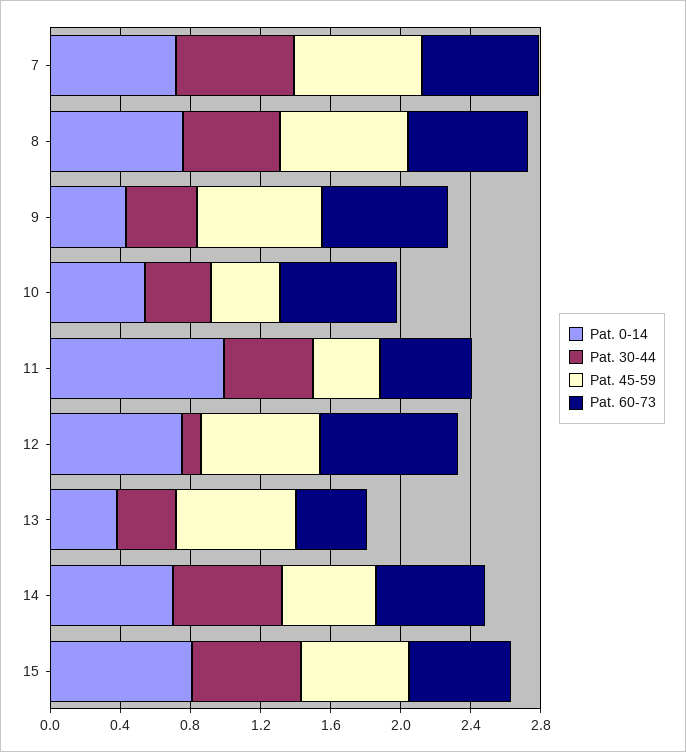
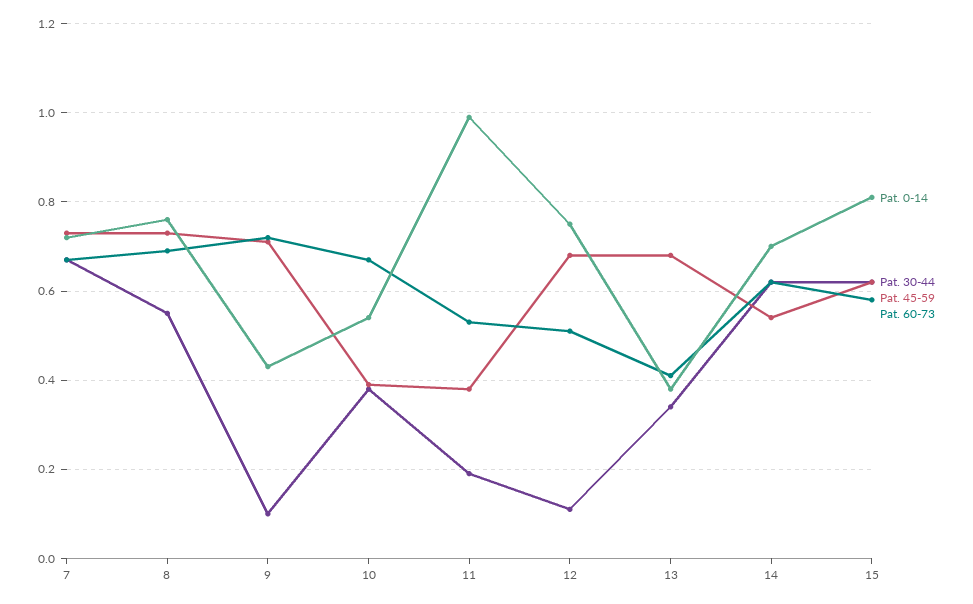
Pat. 30-44, 9: 0.4 -> 0.1
Pat. 30-44, 11: 0.5 -> 0.2
Pat. 60-73, 12: 0.8 -> 0.5

